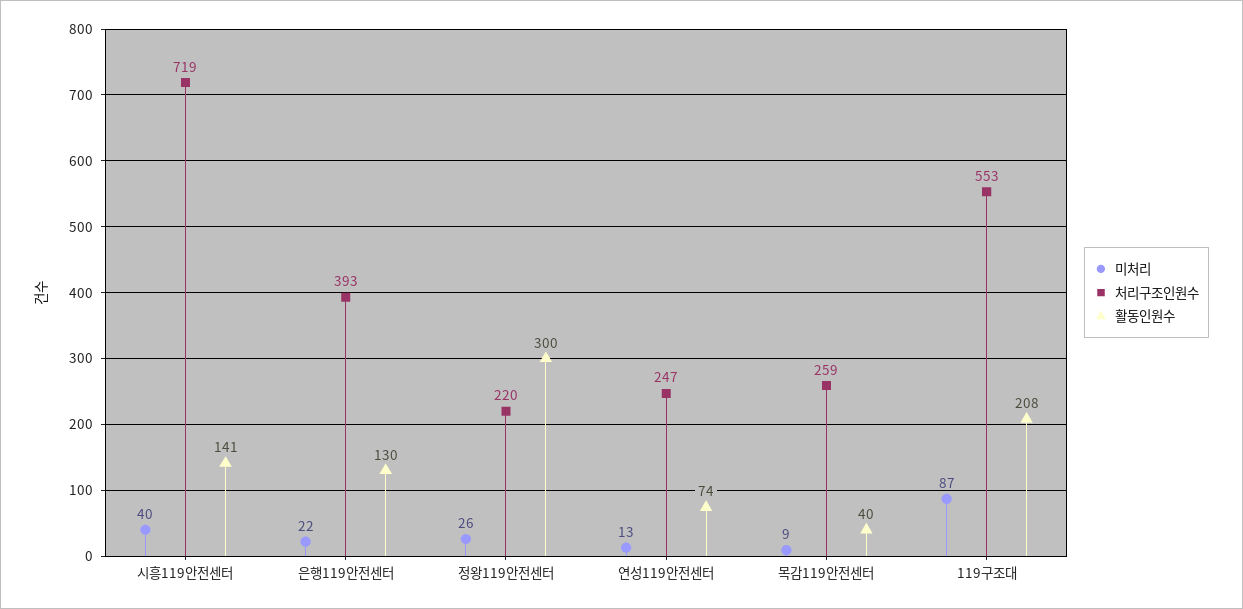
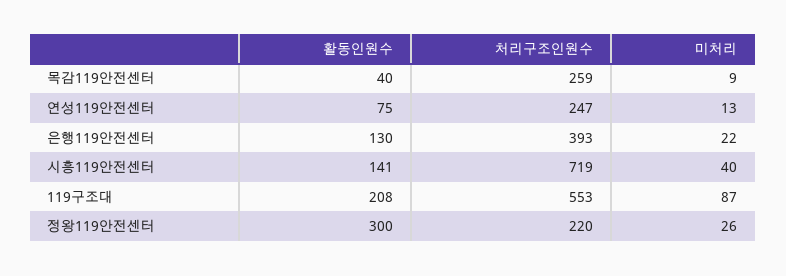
활동인원수, 연성119안전센터: 74 -> 75

